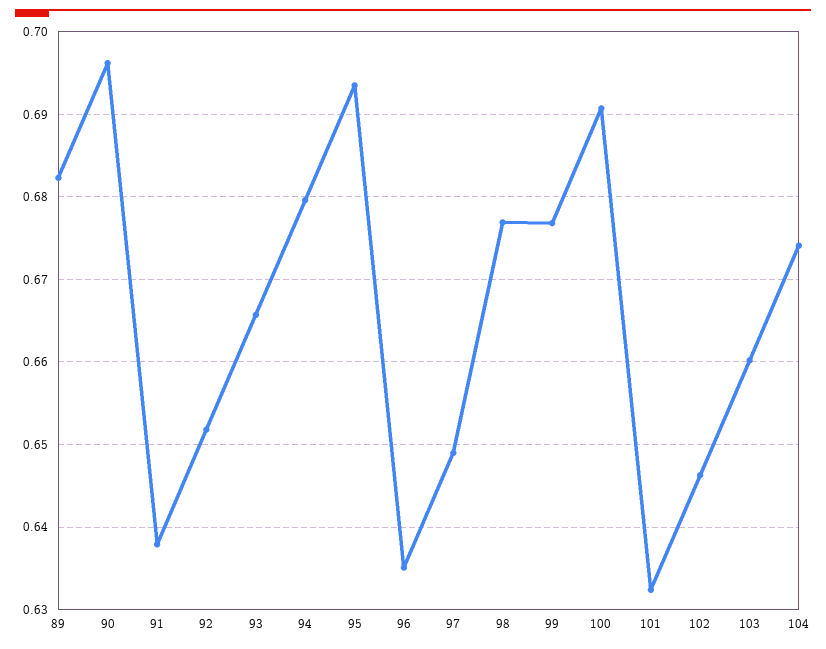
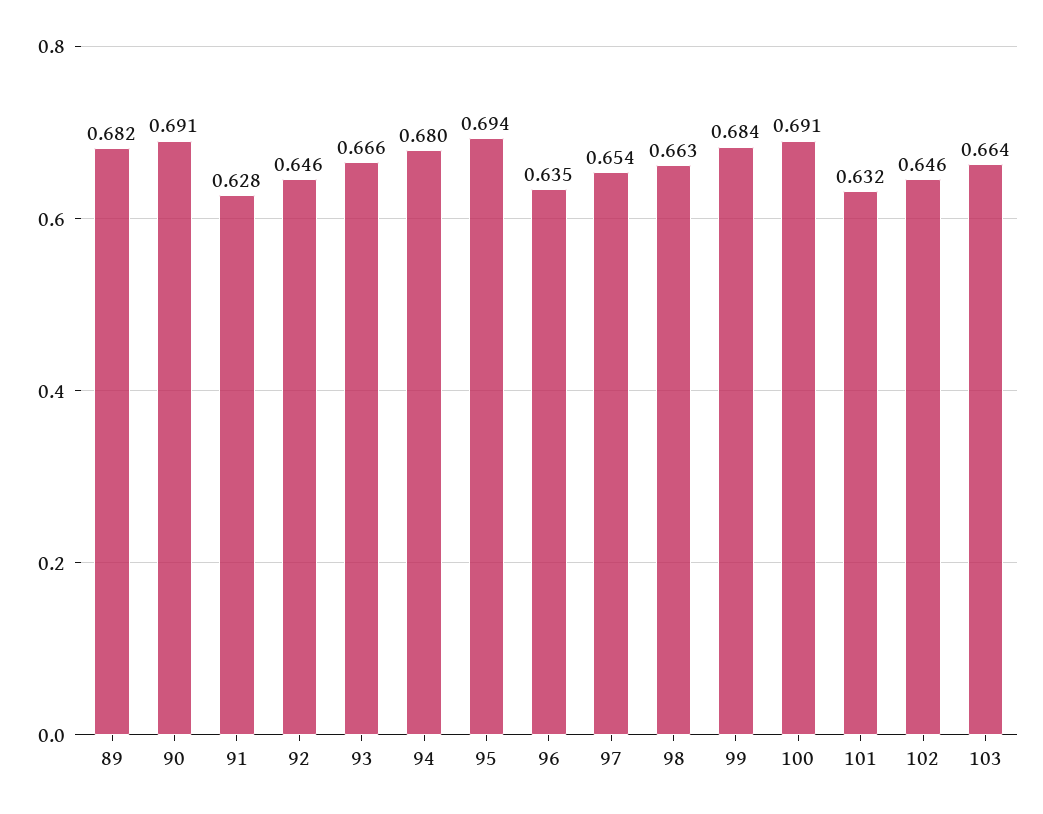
90: 0.696 -> 0.691
91: 0.638 -> 0.628
92: 0.652 -> 0.646
97: 0.649 -> 0.654
98: 0.677 -> 0.663
99: 0.677 -> 0.684
103: 0.66 -> 0.664
104: 0.674 -> none

